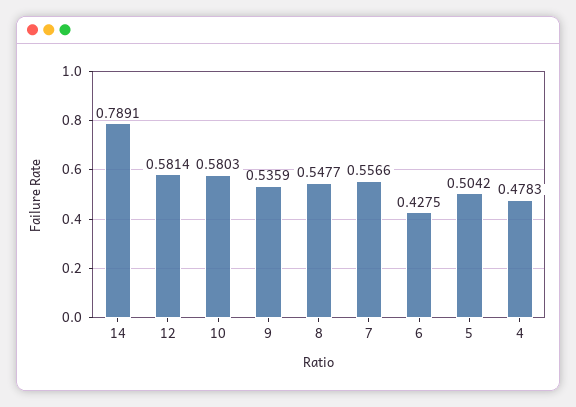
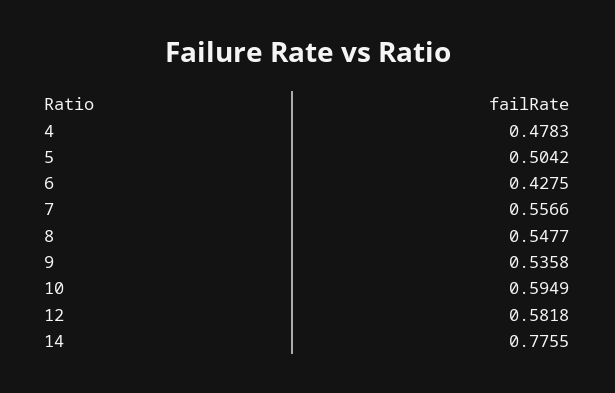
14: 0.7891 -> 0.7755
12: 0.5814 -> 0.5818
10: 0.5803 -> 0.5949
9: 0.5359 -> 0.5358

